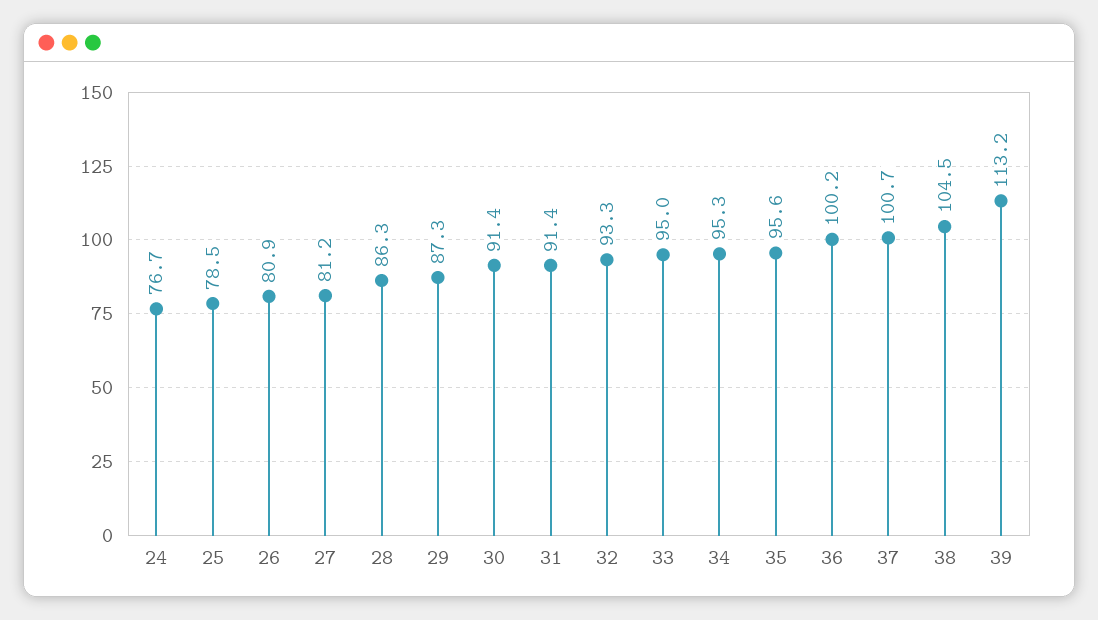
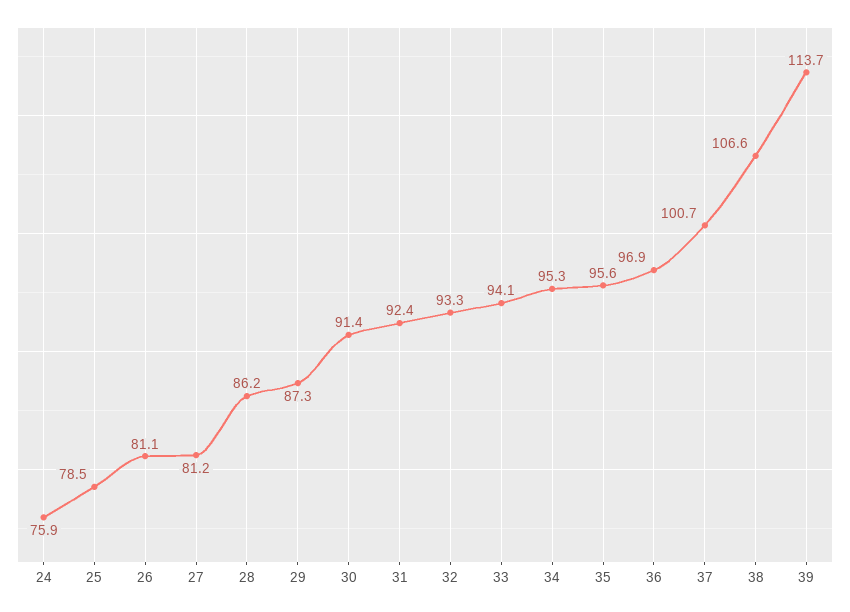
24: 76.7 -> 75.9
26: 80.9 -> 81.1
28: 86.3 -> 86.2
31: 91.4 -> 92.4
33: 95 -> 94.1
36: 100.2 -> 96.9
38: 104.5 -> 106.6
39: 113.2 -> 113.7

